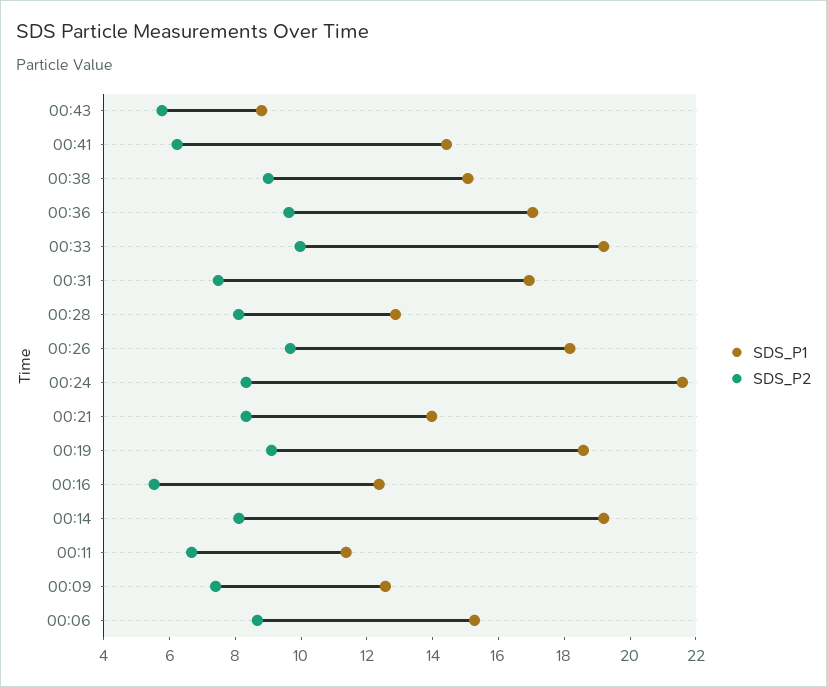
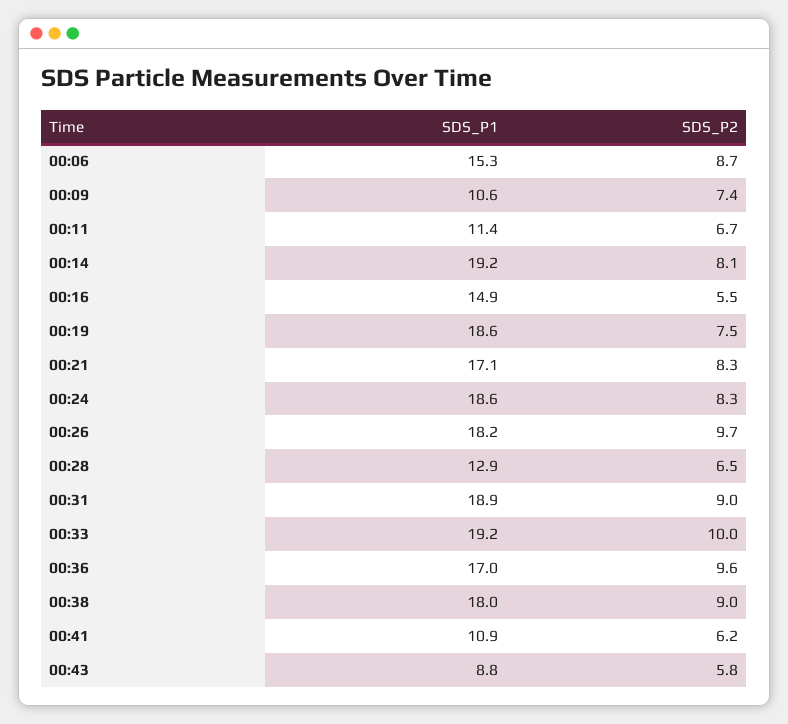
SDS_P1, 00:41: 14.5 -> 10.9
SDS_P1, 00:38: 15 -> 18
SDS_P1, 00:31: 17 -> 18.9
SDS_P2, 00:31: 7.5 -> 9
SDS_P2, 00:28: 8 -> 6.5
SDS_P1, 00:24: 21.5 -> 18.6
SDS_P1, 00:21: 14 -> 17.1
SDS_P2, 00:19: 9 -> 7.5
SDS_P1, 00:16: 12.5 -> 14.9
SDS_P1, 00:09: 12.5 -> 10.6

